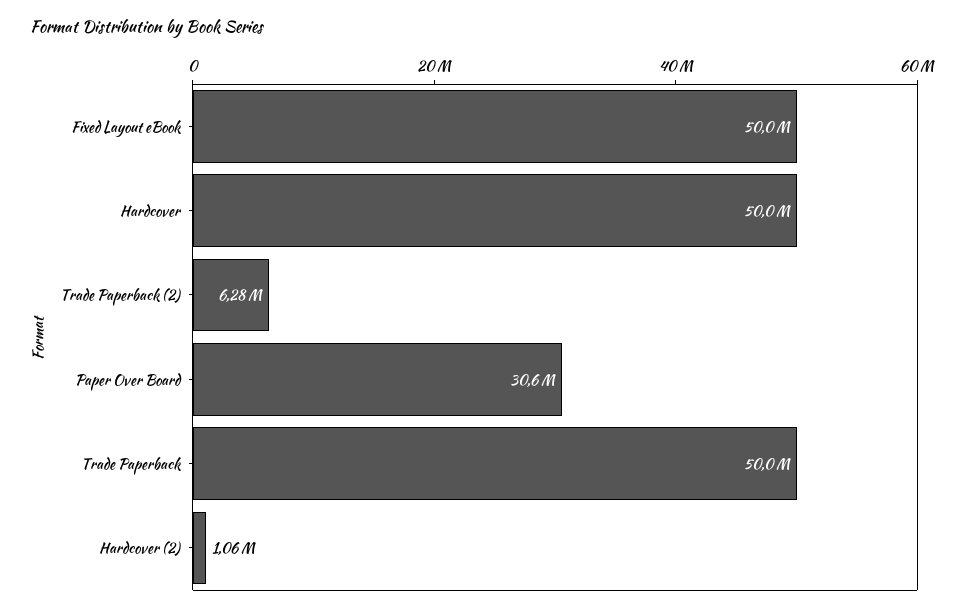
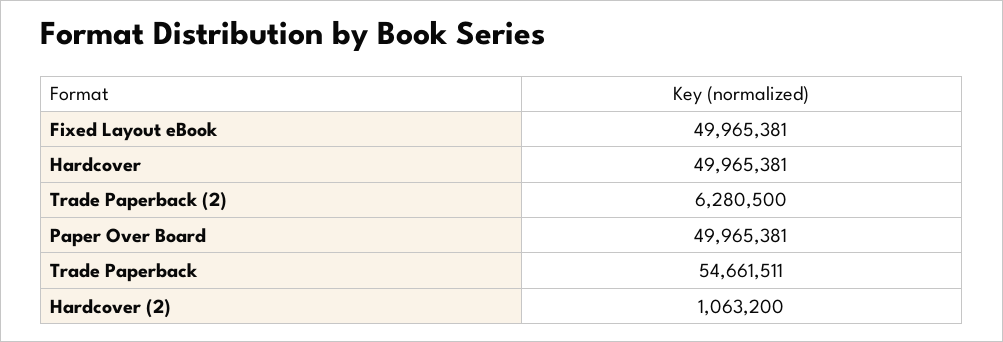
Paper Over Board: 30600000 -> 49965381
Trade Paperback: 50000000 -> 54661511

